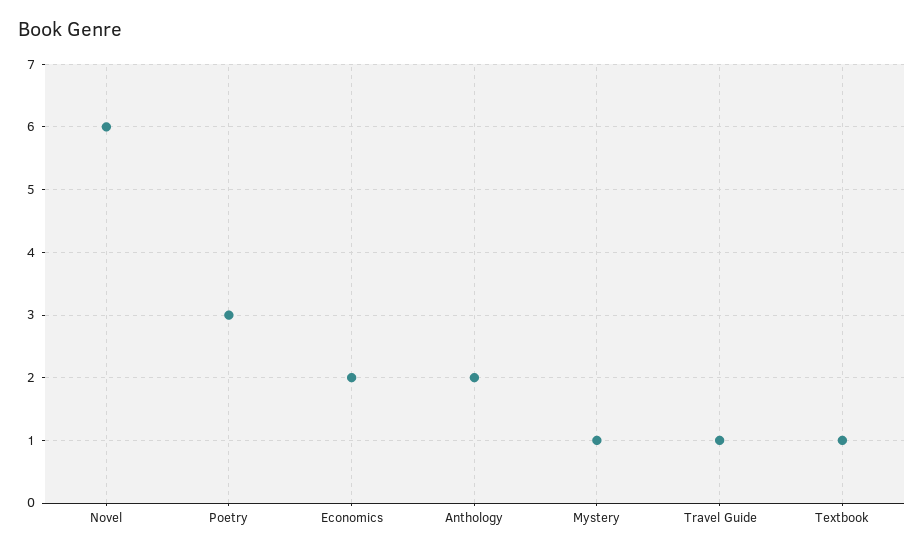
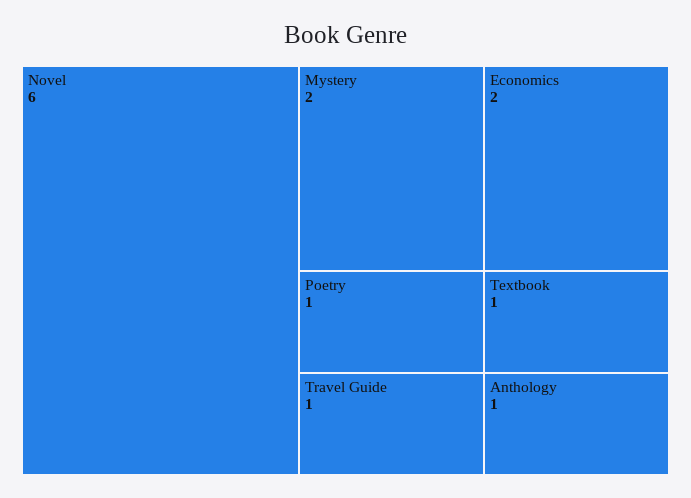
Poetry: 3 -> 1
Anthology: 2 -> 1
Mystery: 1 -> 2

